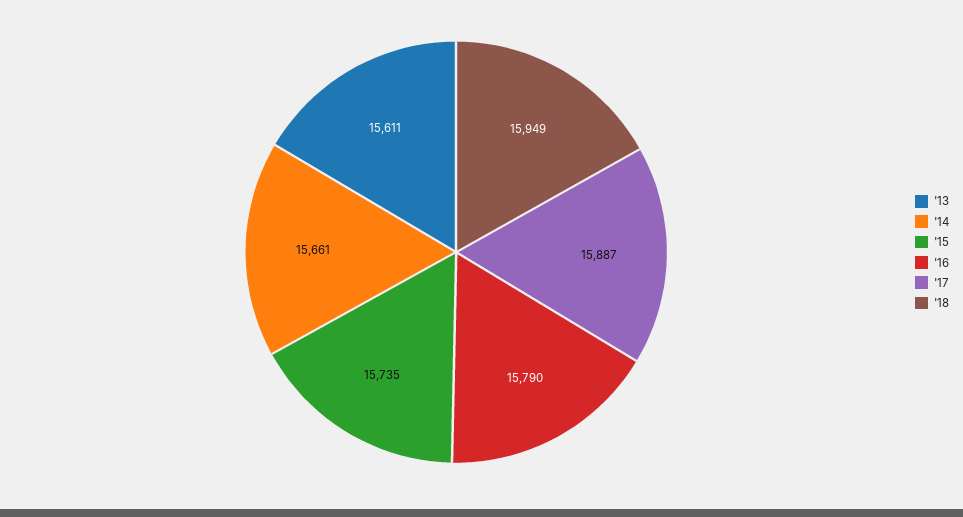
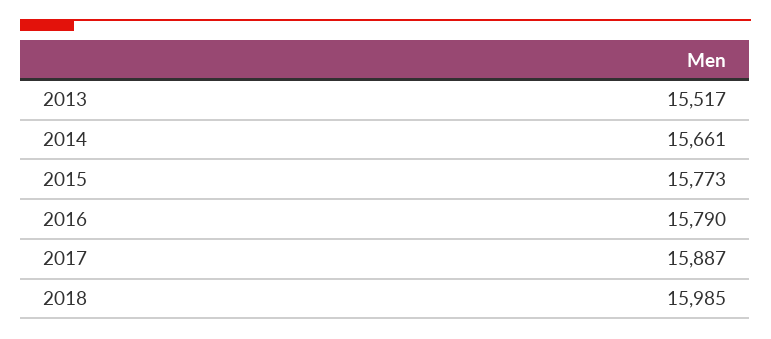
'13: 15611 -> 15517
'15: 15735 -> 15773
'18: 15949 -> 15985

